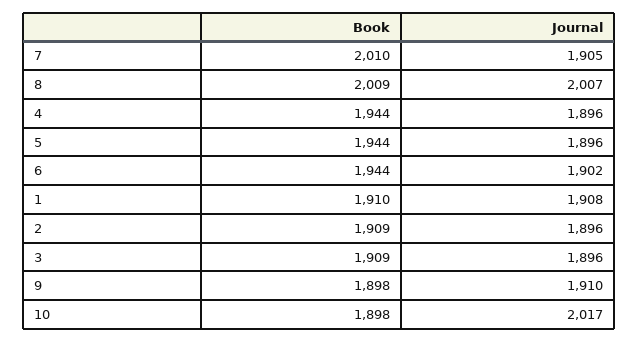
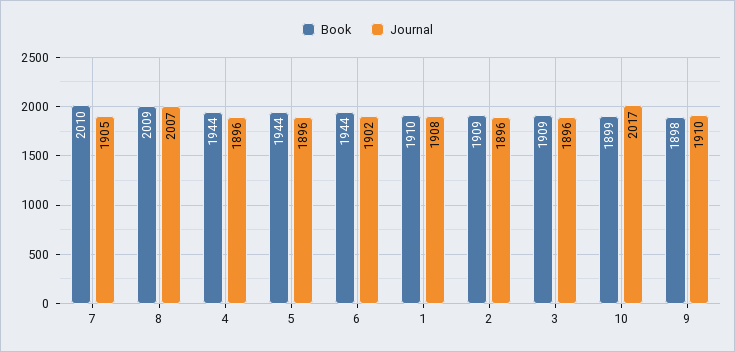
Book, 10: 1898 -> 1899

